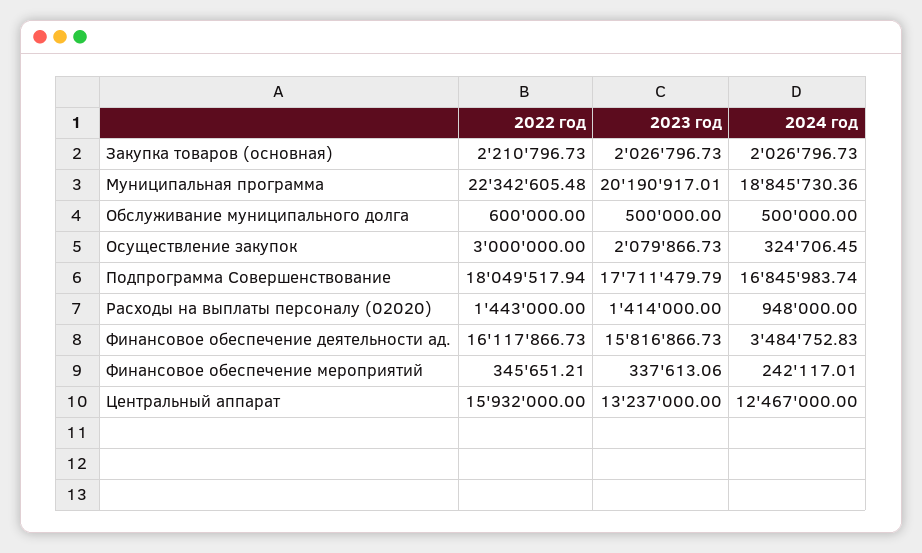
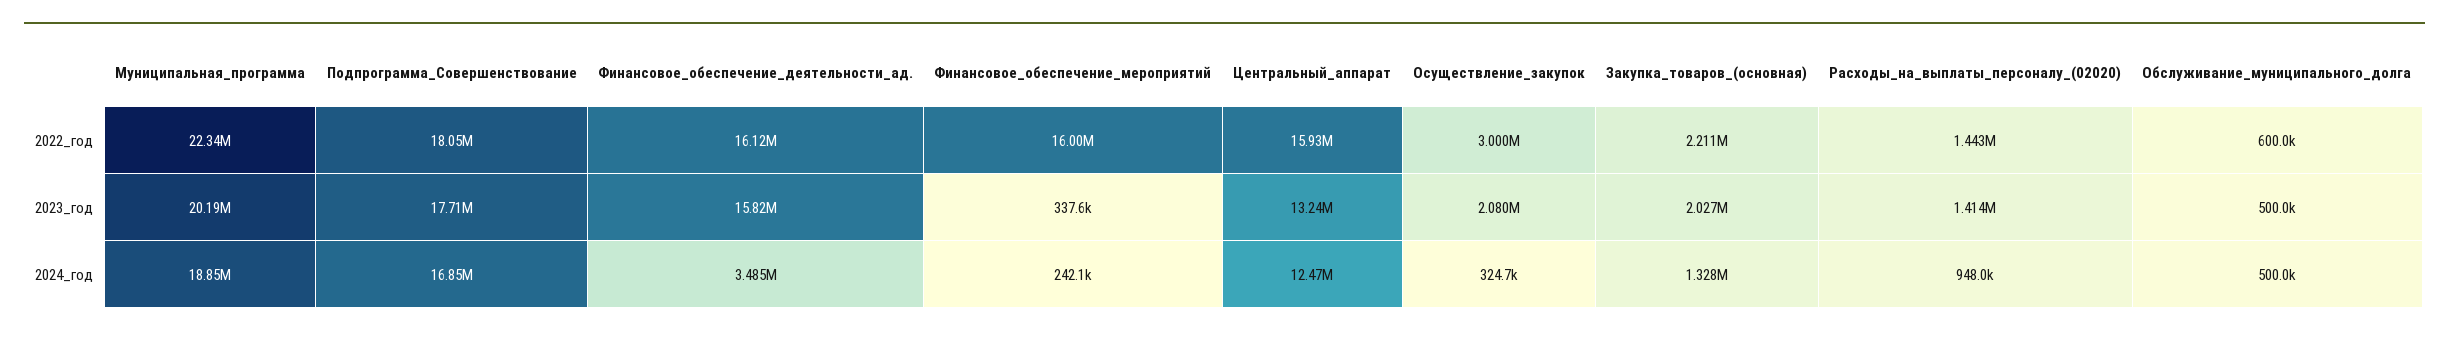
2024 год, Закупка товаров (основная): 2026796.73 -> 1328000
2022 год, Финансовое обеспечение мероприятий: 345651.21 -> 16000000

